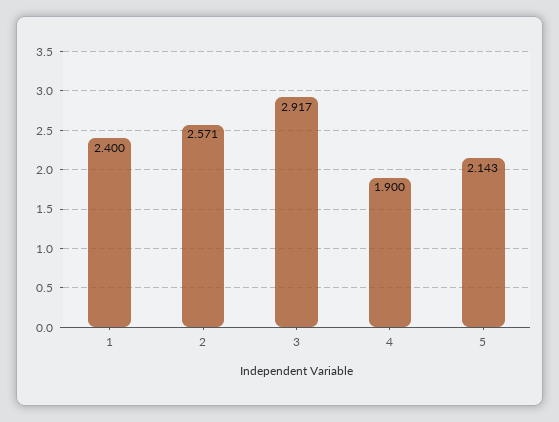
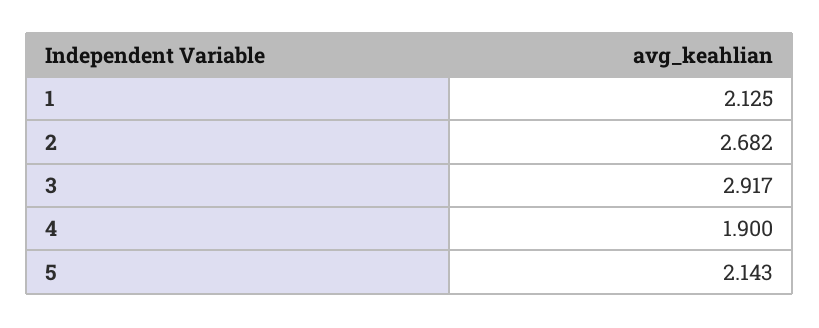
1: 2.4 -> 2.125
2: 2.571 -> 2.682

